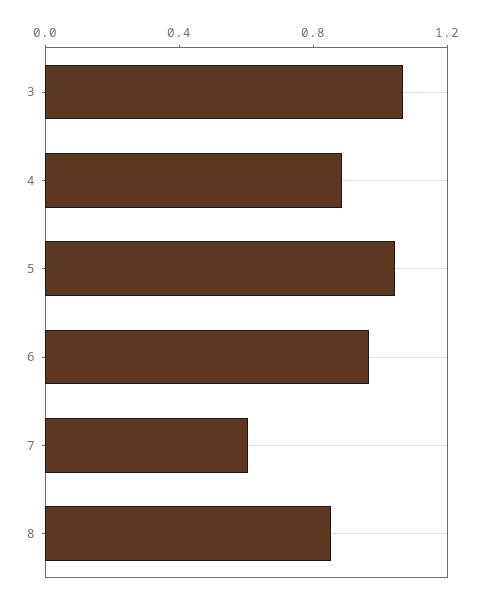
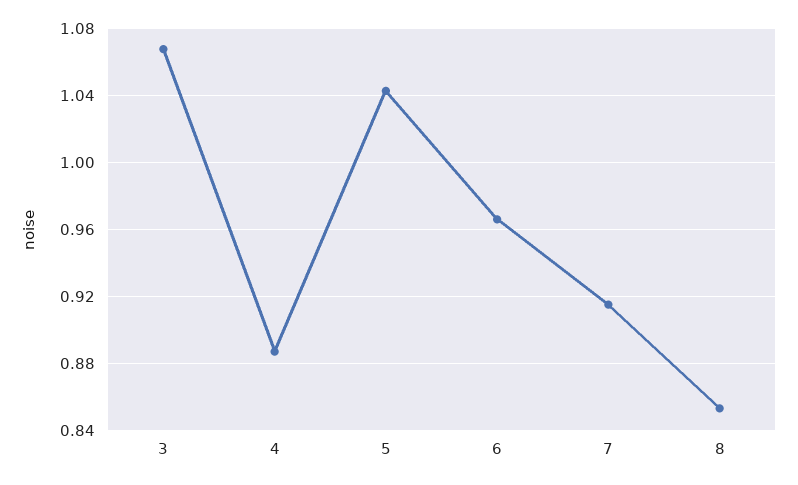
7: 0.6 -> 0.915

